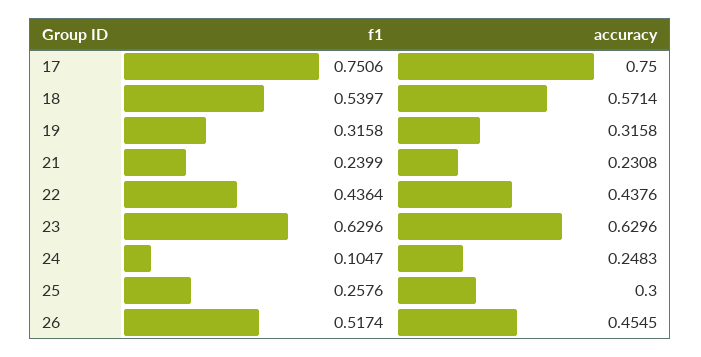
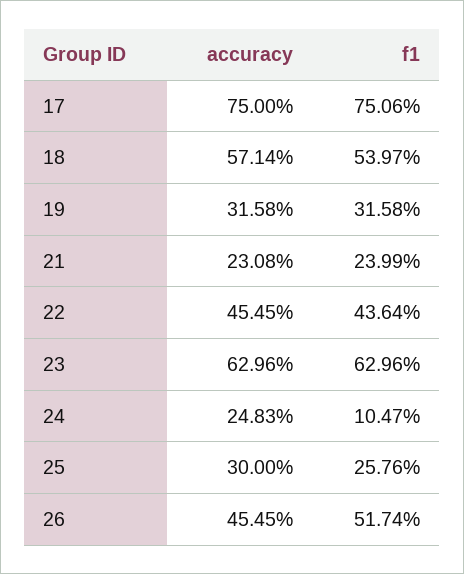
accuracy, 22: 0.4376 -> 0.4545

